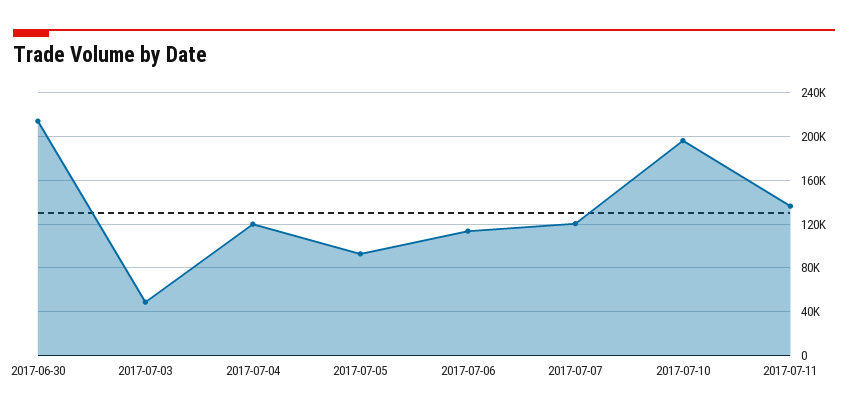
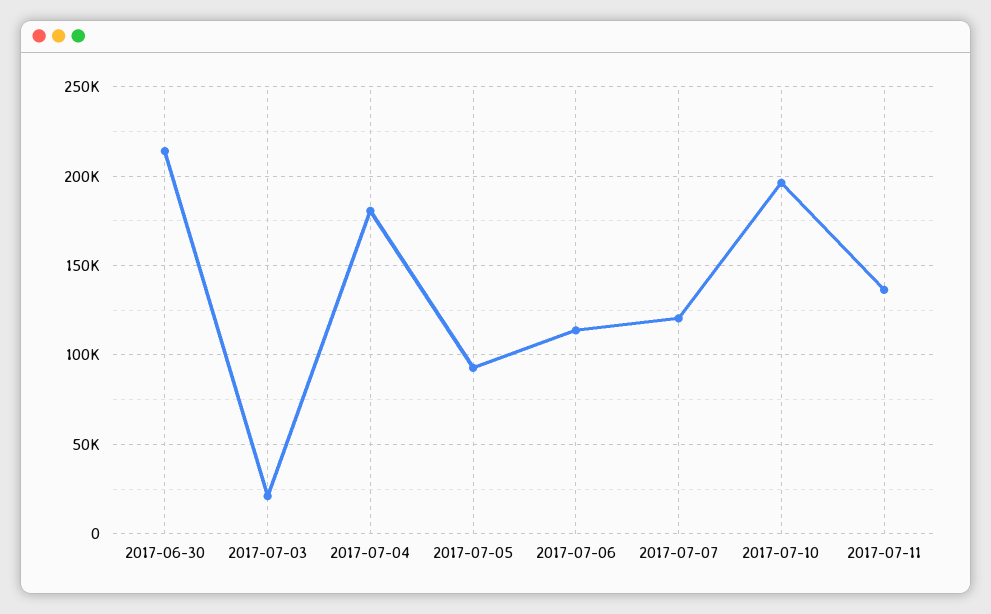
2017-07-03: 50000 -> 20000
2017-07-04: 120000 -> 180000

